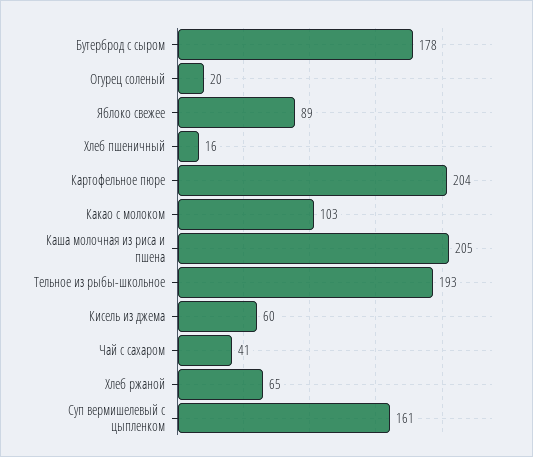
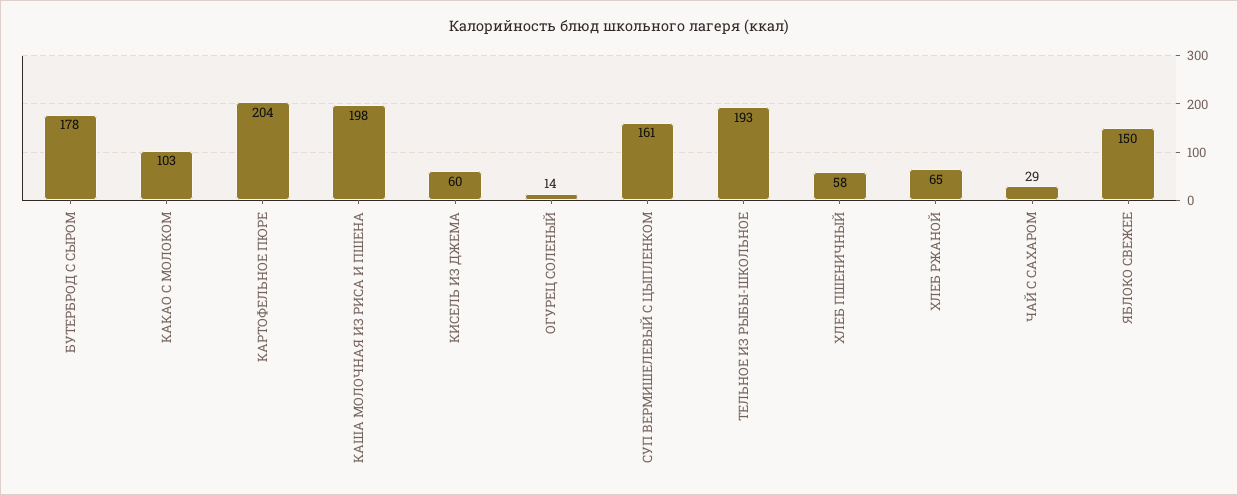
Огурец соленый: 20 -> 14
Яблоко свежее: 89 -> 150
Хлеб пшеничный: 16 -> 58
Каша молочная из риса и пшена: 205 -> 198
Чай с сахаром: 41 -> 29

